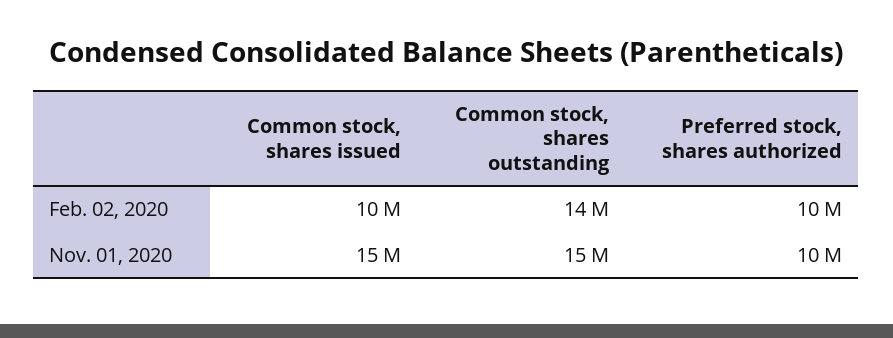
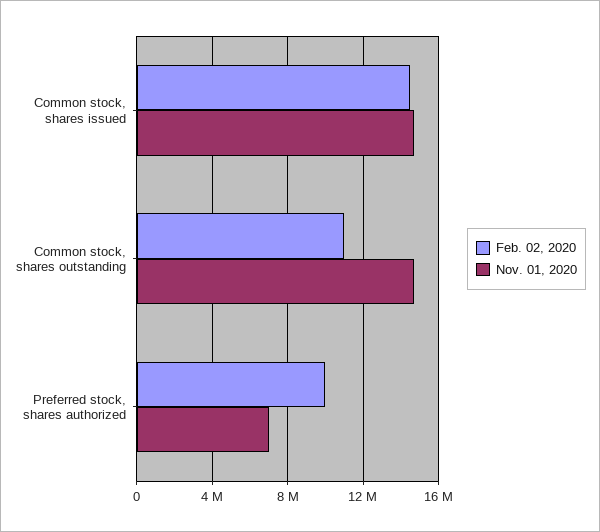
Feb. 02, 2020, Common stock, shares issued: 10000000 -> 14500000
Feb. 02, 2020, Common stock, shares outstanding: 14000000 -> 11000000
Nov. 01, 2020, Preferred stock, shares authorized: 10000000 -> 7000000

